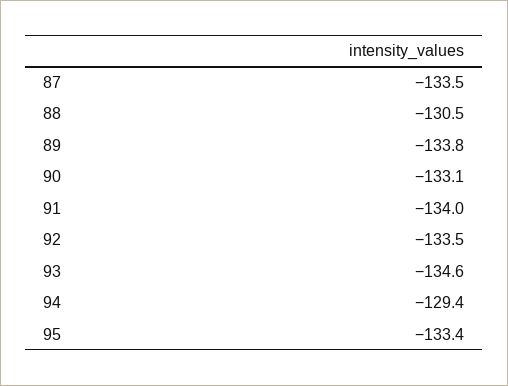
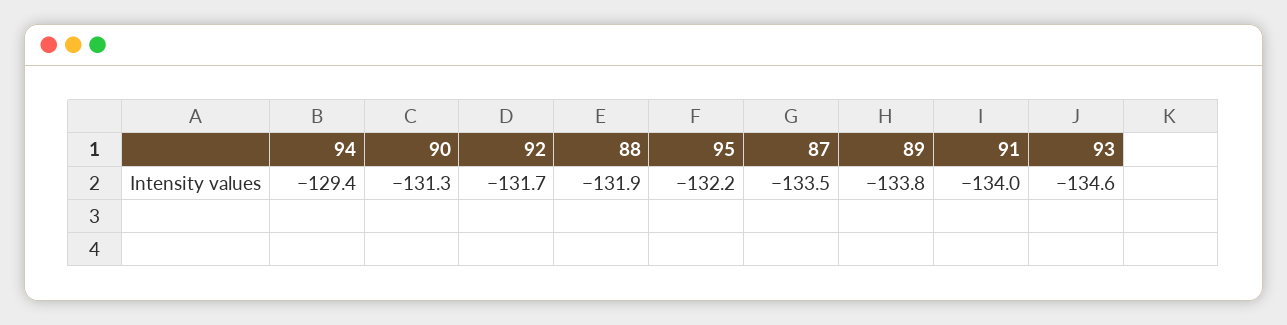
88: -130.5 -> -131.9
90: -133.1 -> -131.3
92: -133.5 -> -131.7
95: -133.4 -> -132.2

